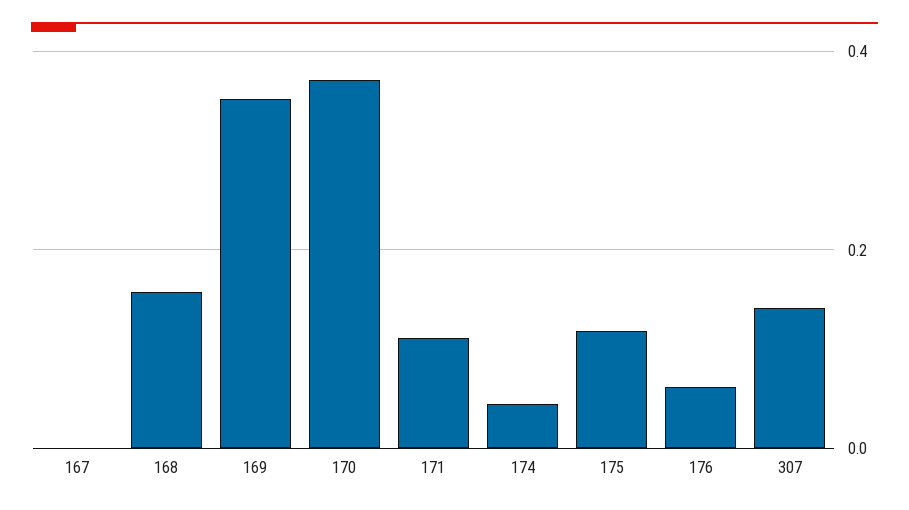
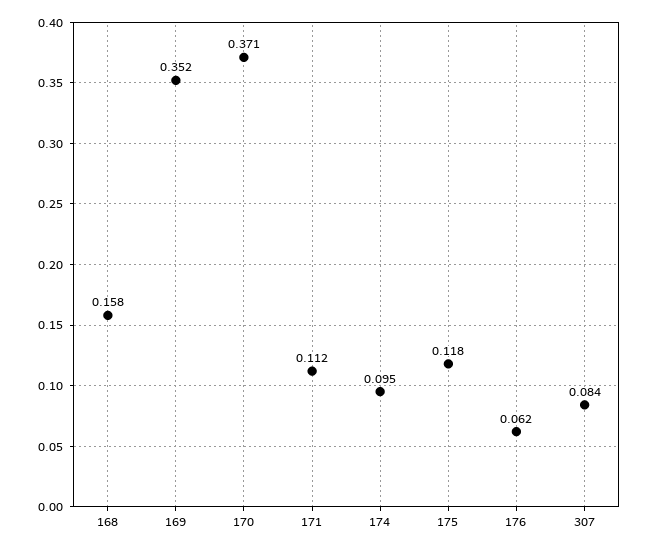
167: 0 -> none
174: 0.04 -> 0.095
307: 0.14 -> 0.084

